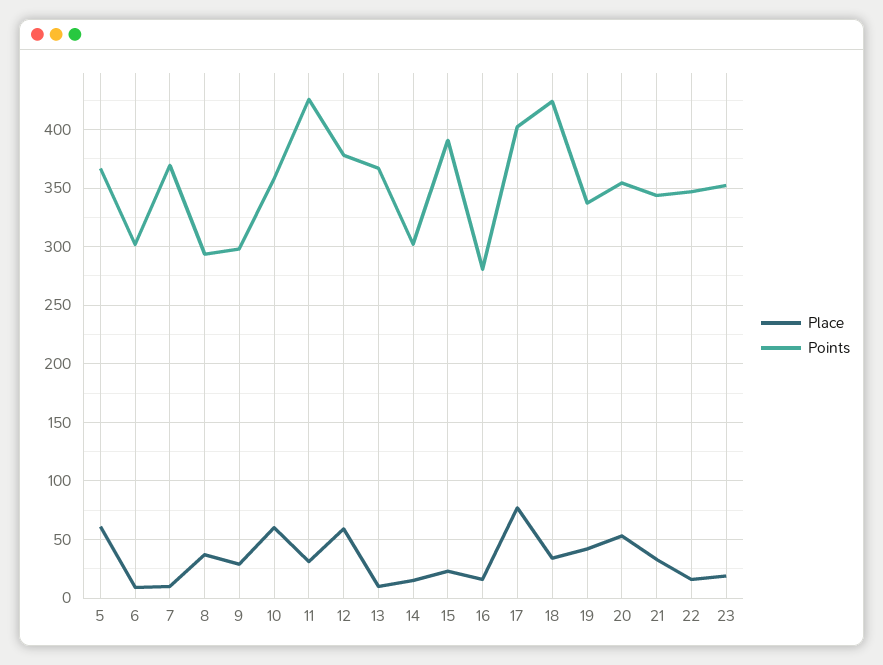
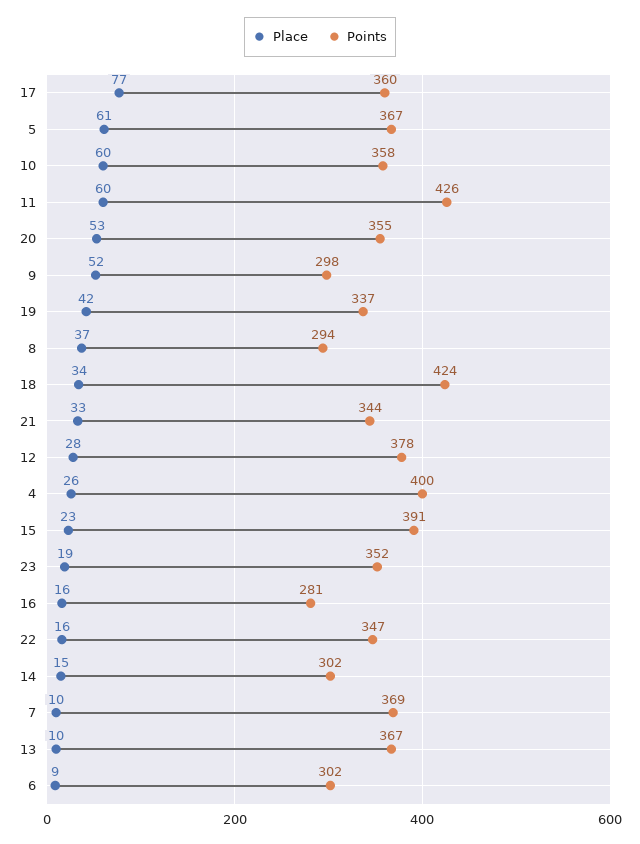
Place, 9: 30 -> 52
Place, 11: 30 -> 60
Place, 12: 60 -> 28
Points, 17: 400 -> 360
Place, 4: none -> 26
Points, 4: none -> 400

